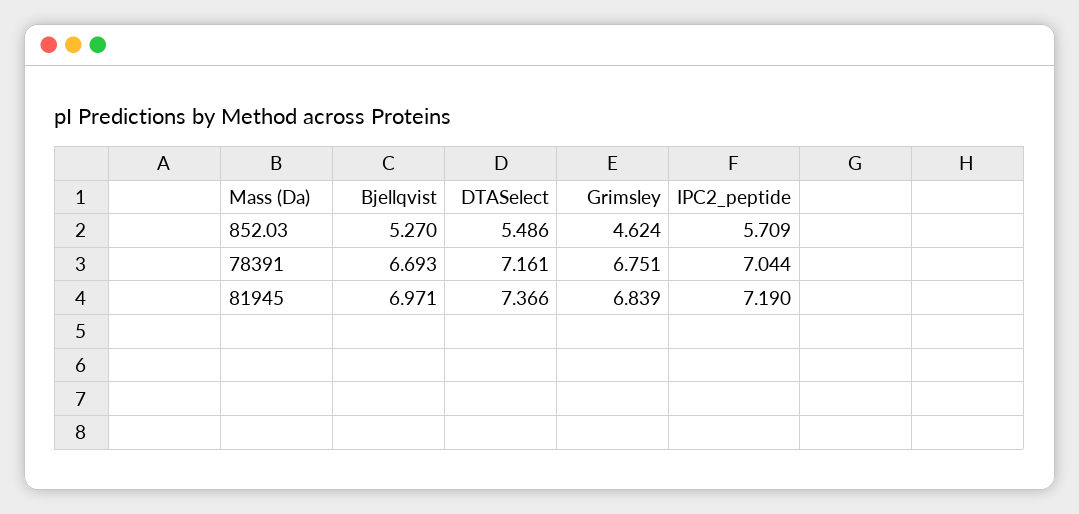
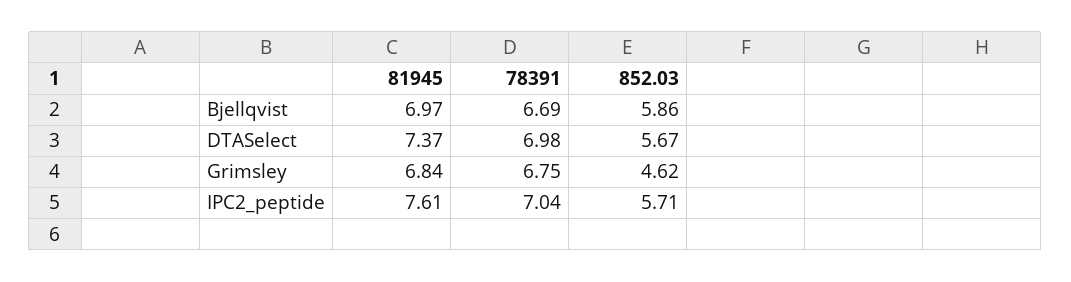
Bjellqvist, 852.03: 5.27 -> 5.86
DTASelect, 852.03: 5.486 -> 5.67
DTASelect, 78391: 7.161 -> 6.98
IPC2_peptide, 81945: 7.19 -> 7.61

